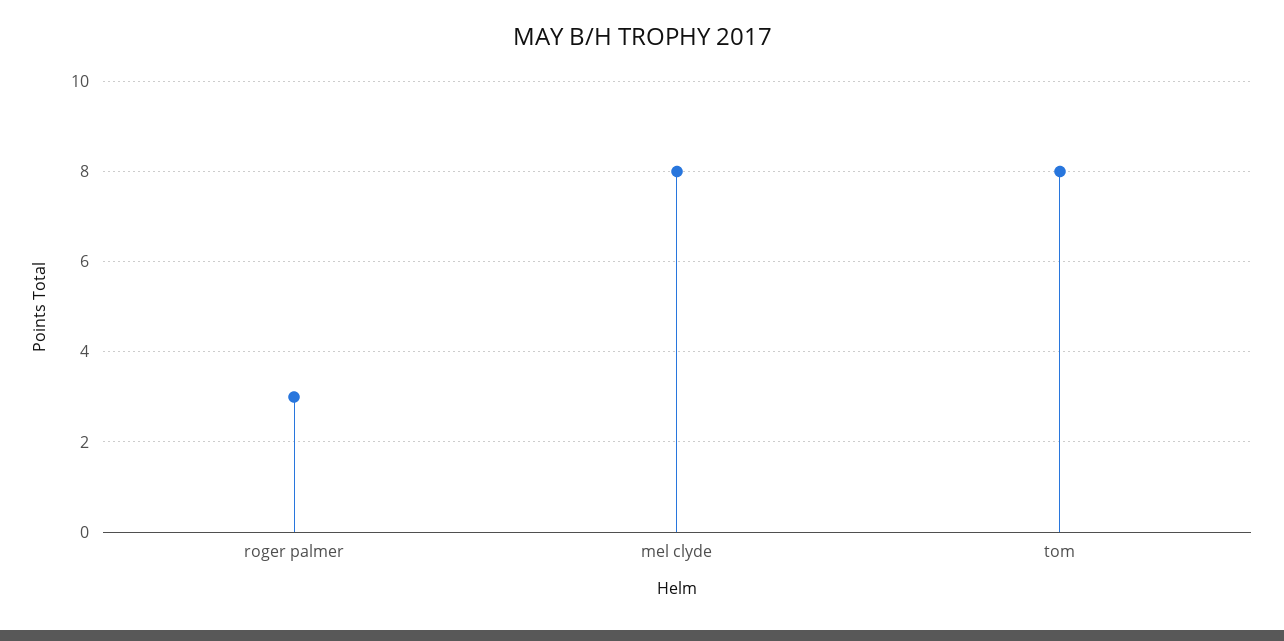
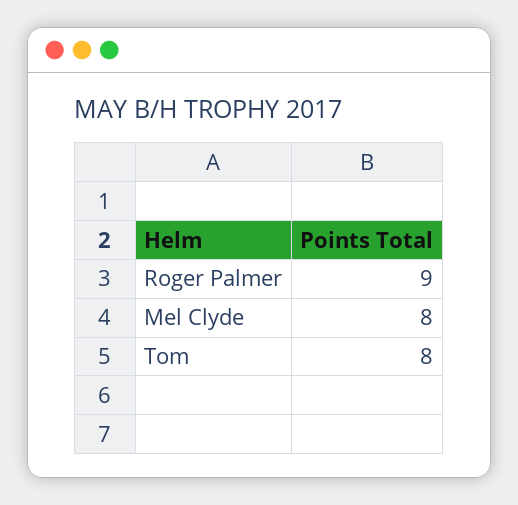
roger palmer: 3 -> 9

